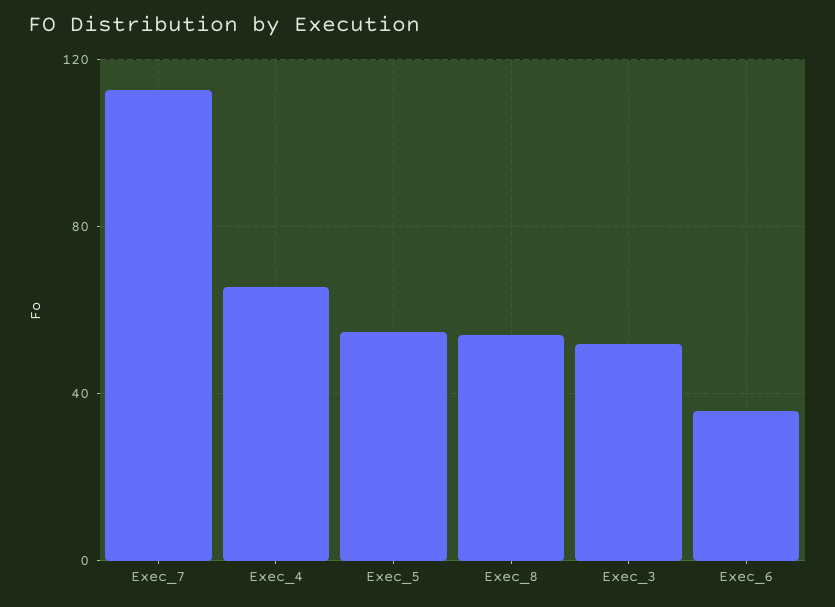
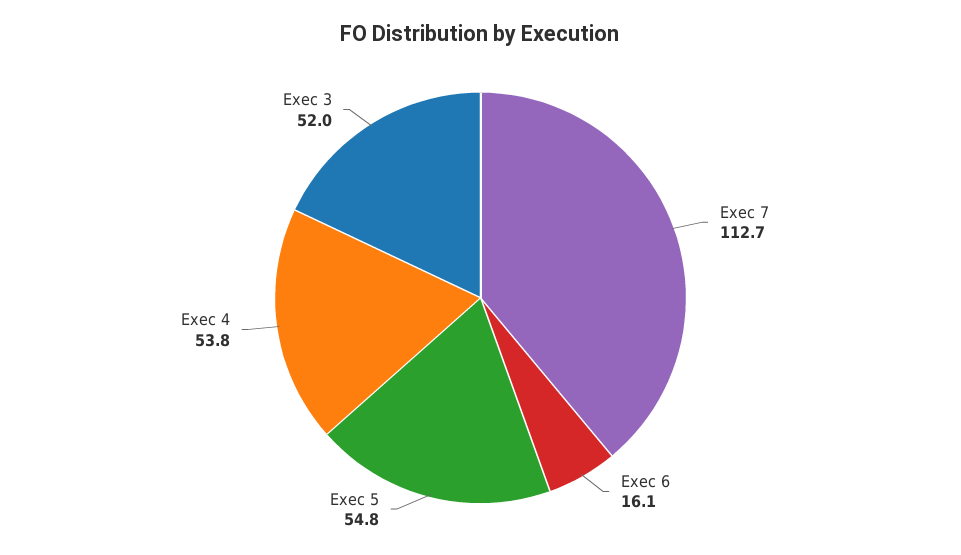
Exec_4: 65 -> 53.8
Exec_8: 55 -> none
Exec_6: 35 -> 16.1

